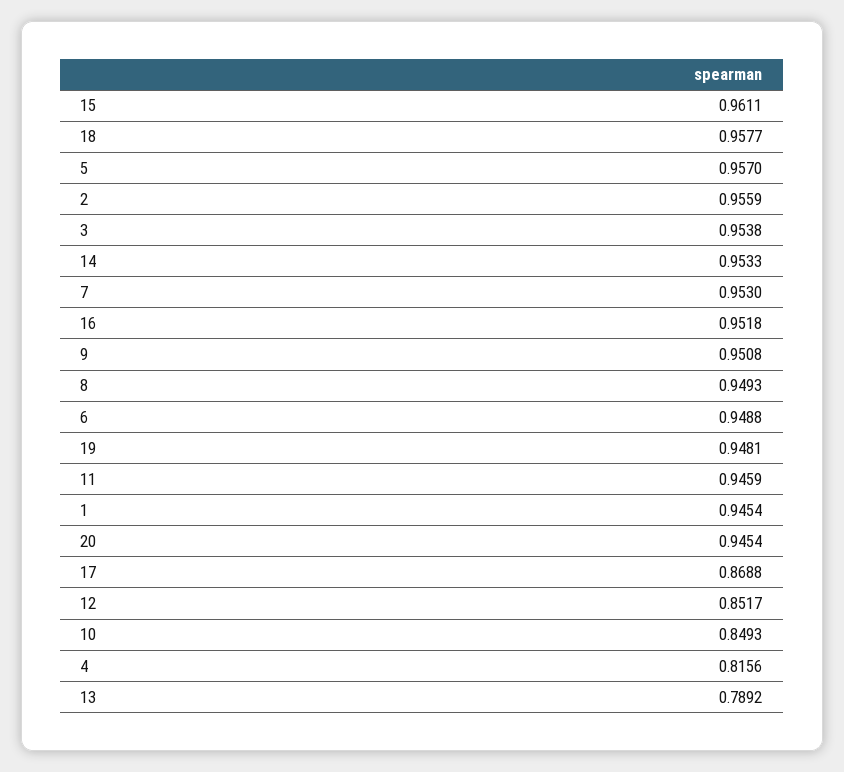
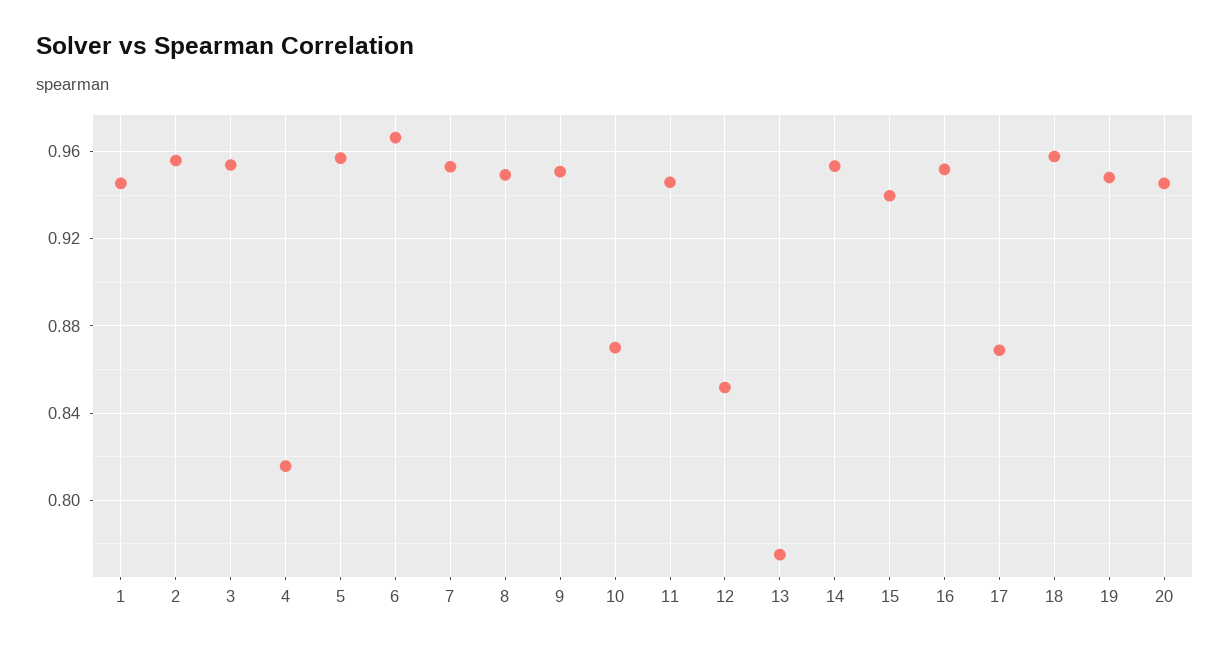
15: 0.9611 -> 0.94
6: 0.9488 -> 0.965
10: 0.8493 -> 0.87
13: 0.7892 -> 0.775

